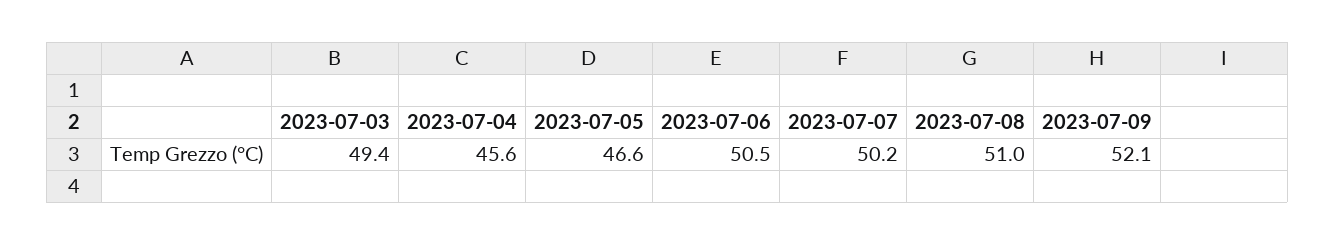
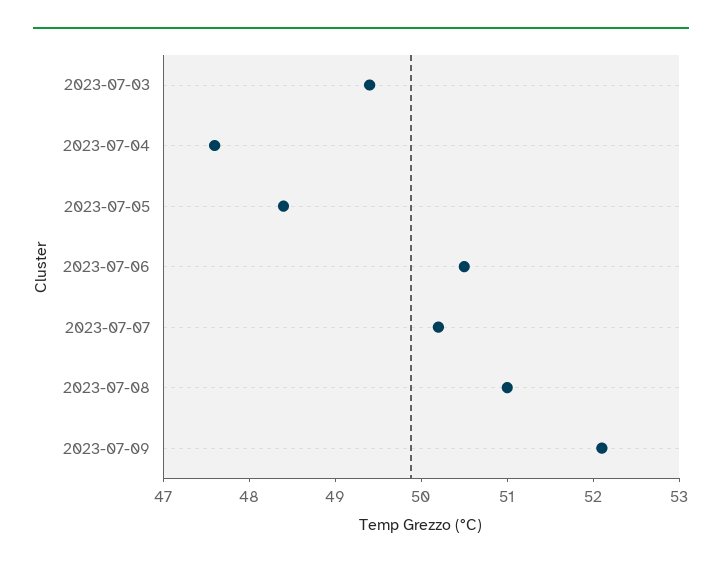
2023-07-04: 45.6 -> 47.6
2023-07-05: 46.6 -> 48.4

